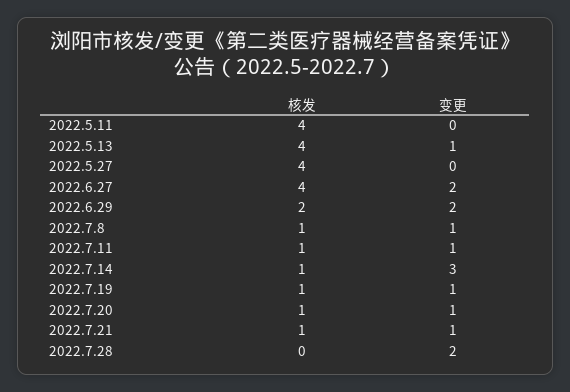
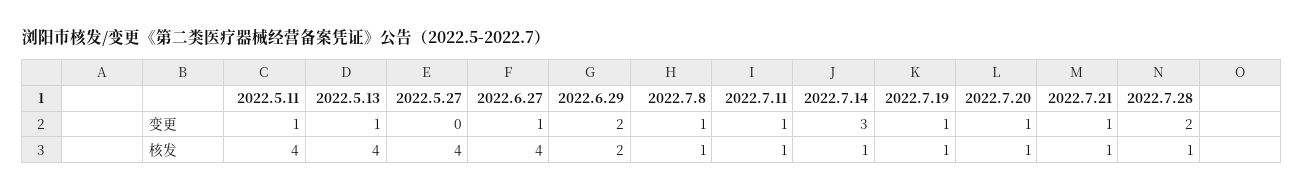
变更, 2022.5.11: 0 -> 1
变更, 2022.6.27: 2 -> 1
核发, 2022.7.28: 0 -> 1

